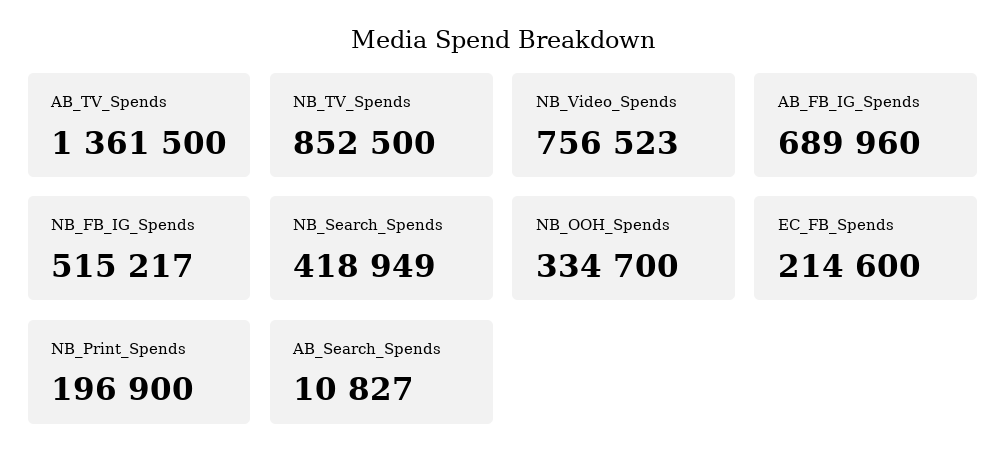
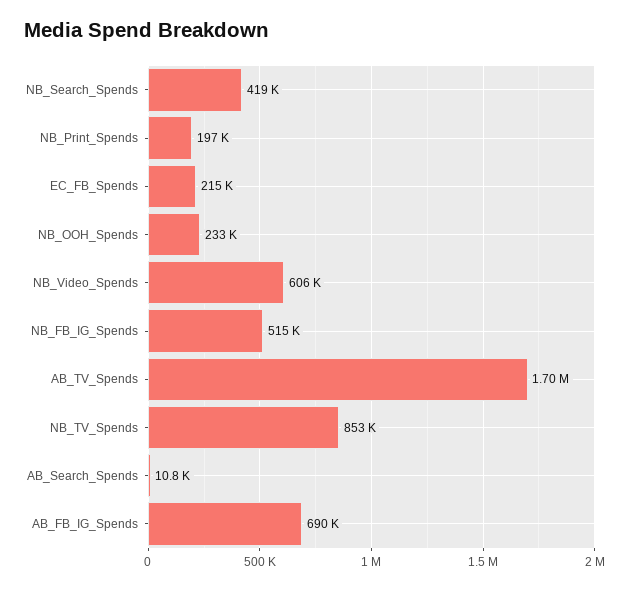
AB_TV_Spends: 1361500 -> 1700000
NB_Video_Spends: 756523 -> 606000
NB_OOH_Spends: 334700 -> 233000

